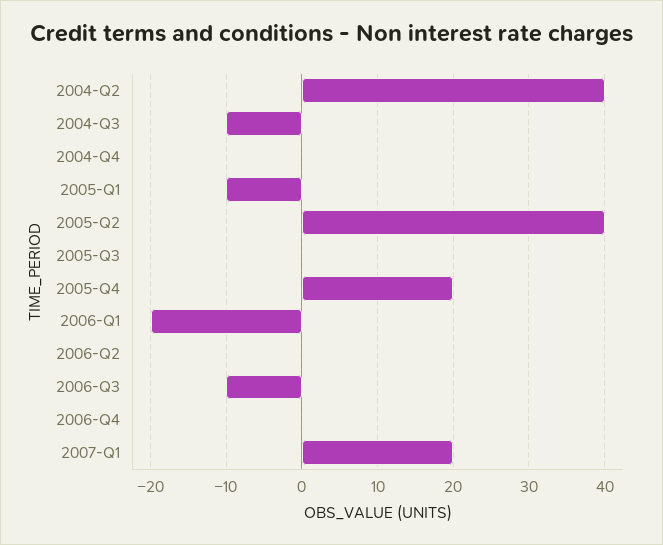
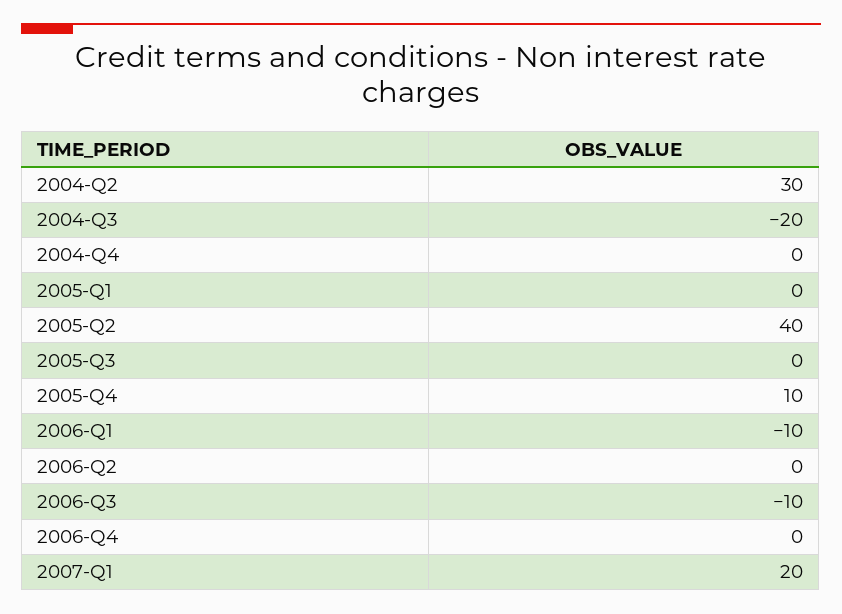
2004-Q2: 40 -> 30
2004-Q3: -10 -> -20
2005-Q1: -10 -> 0
2005-Q4: 20 -> 10
2006-Q1: -20 -> -10

